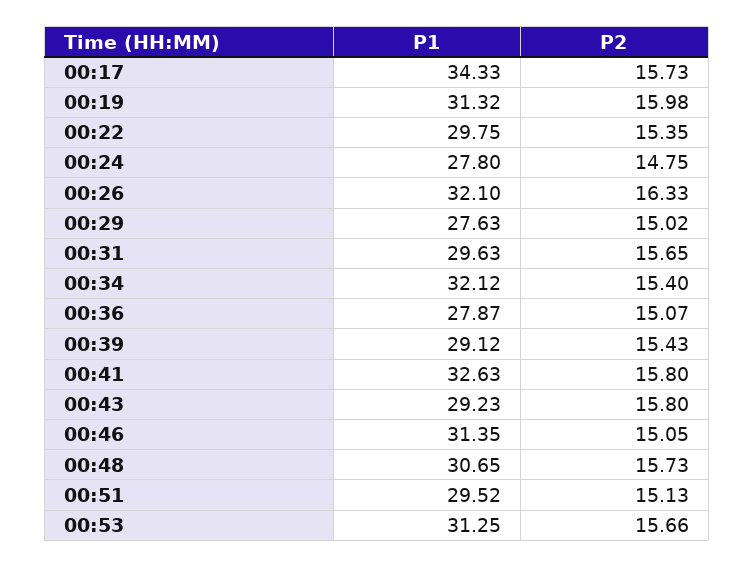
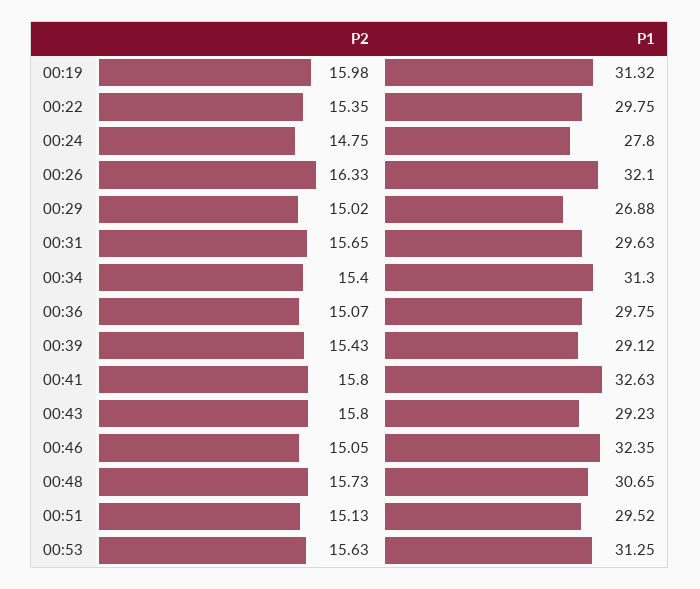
P1, 00:17: 34.33 -> none
P2, 00:17: 15.73 -> none
P1, 00:29: 27.63 -> 26.88
P1, 00:34: 32.12 -> 31.3
P1, 00:36: 27.87 -> 29.75
P1, 00:46: 31.35 -> 32.35
P2, 00:53: 15.66 -> 15.63

